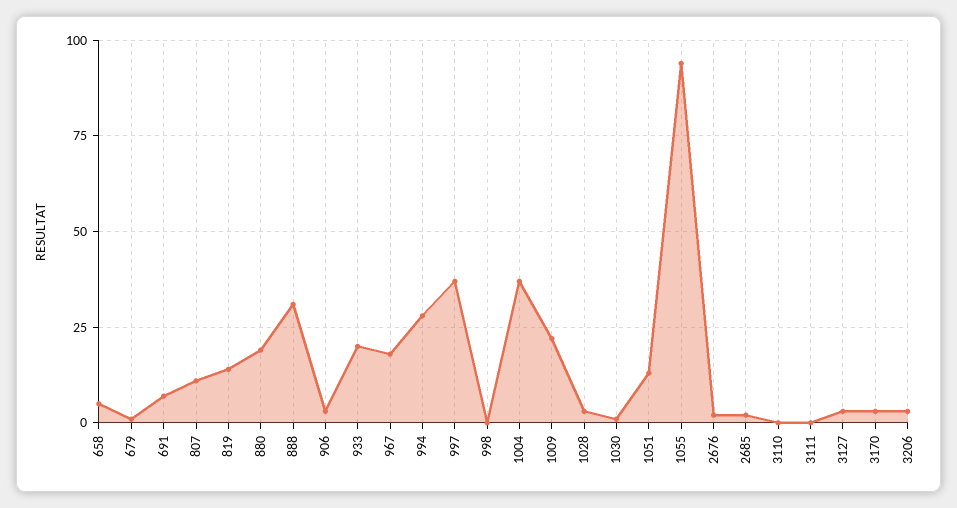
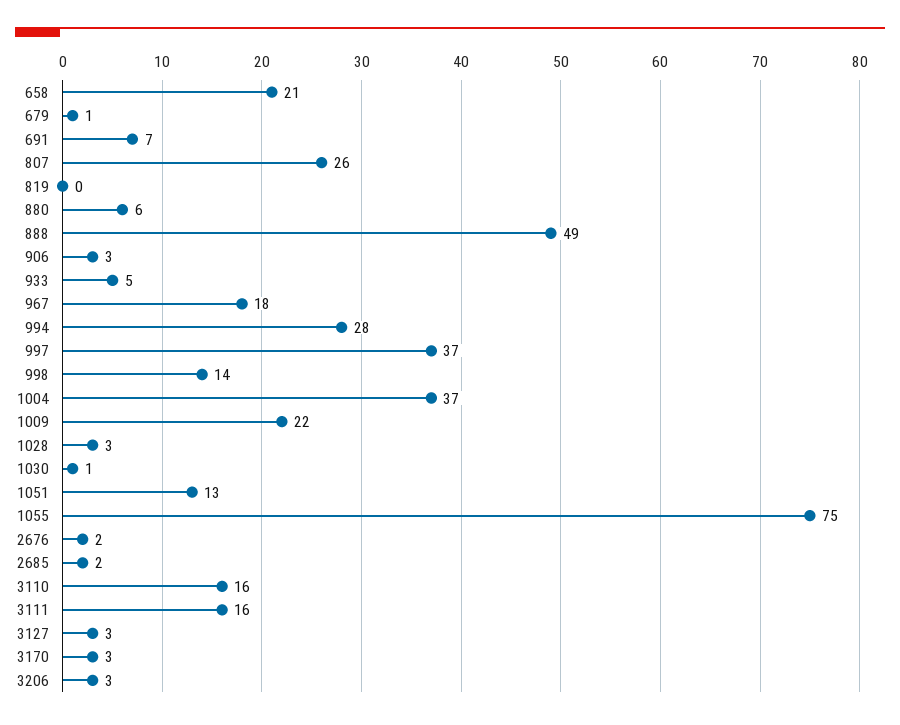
658: 5 -> 21
807: 10 -> 26
819: 15 -> 0
880: 20 -> 6
888: 30 -> 49
933: 20 -> 5
998: 0 -> 14
1055: 95 -> 75
3110: 0 -> 16
3111: 0 -> 16

